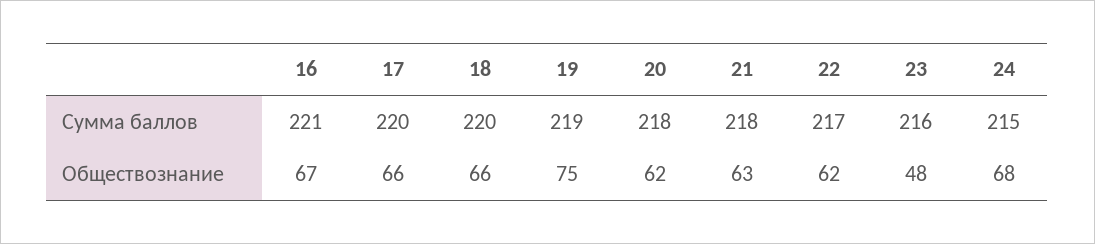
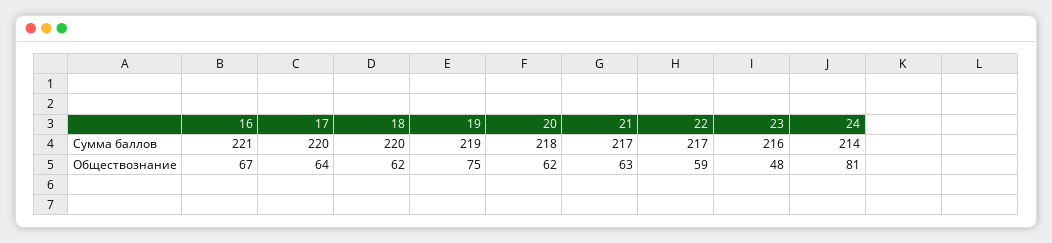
21, Сумма баллов: 218 -> 217
24, Сумма баллов: 215 -> 214
17, Обществознание: 66 -> 64
18, Обществознание: 66 -> 62
22, Обществознание: 62 -> 59
24, Обществознание: 68 -> 81

